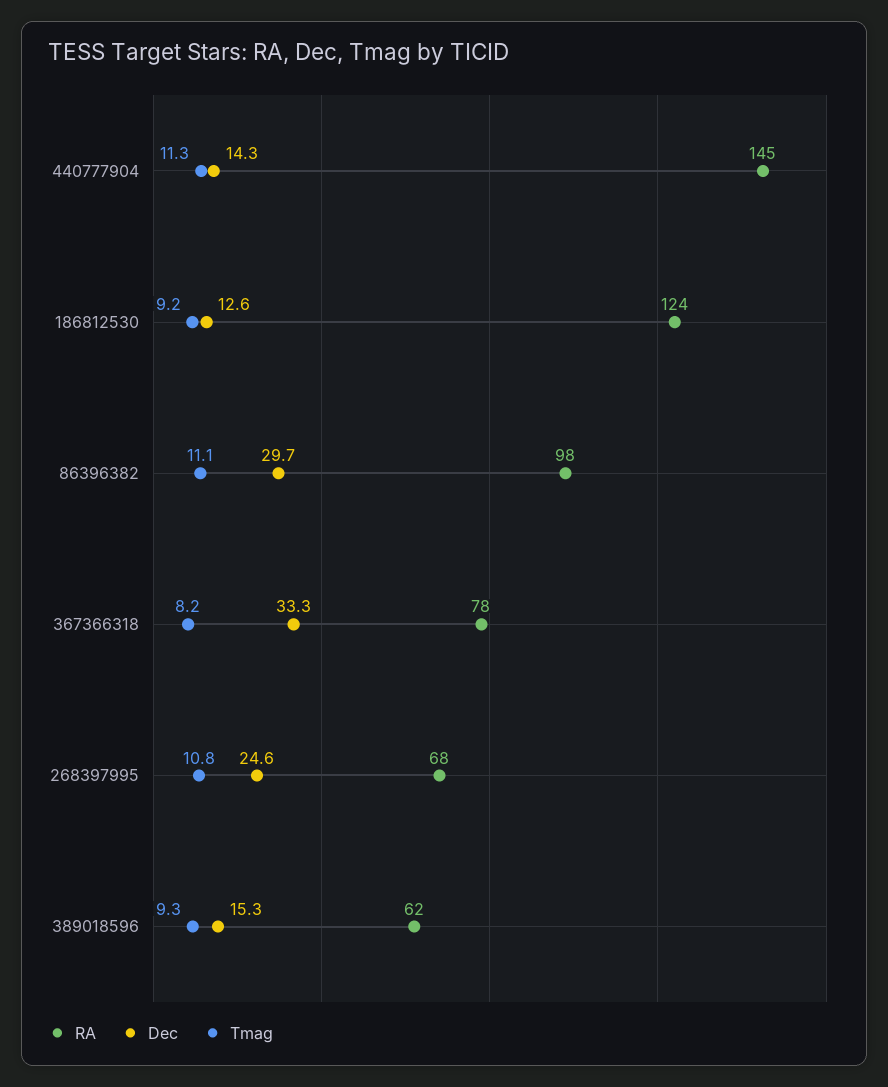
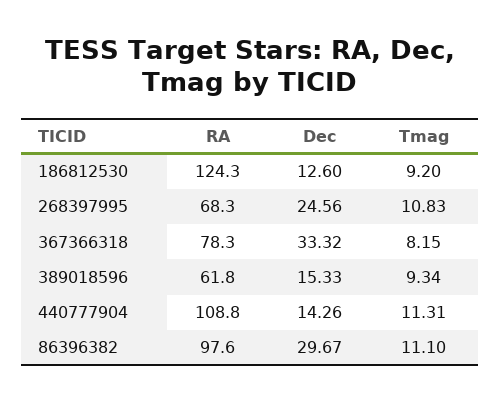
RA, 440777904: 145 -> 108.8

